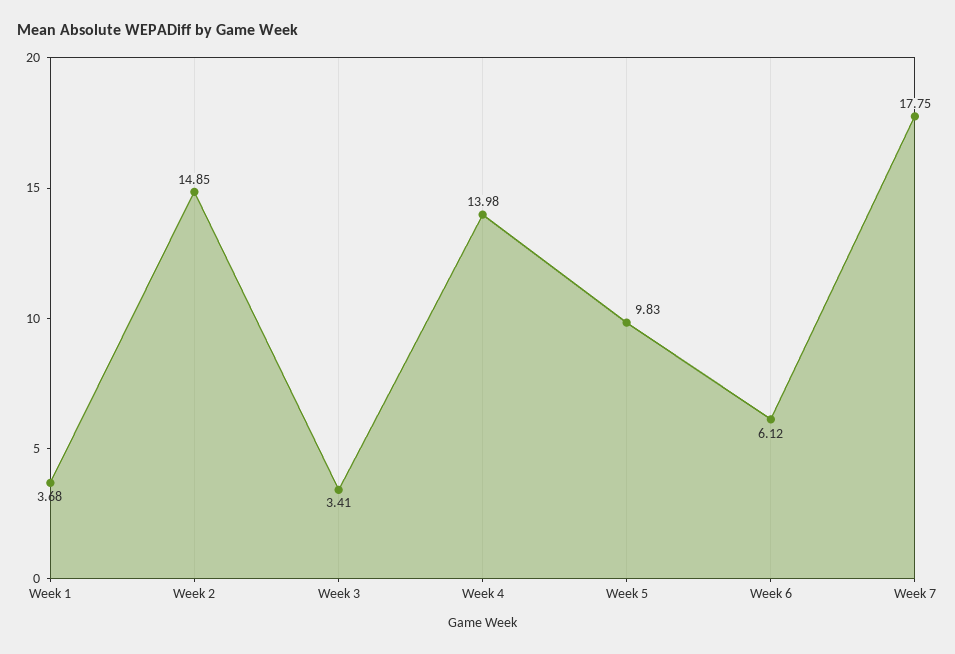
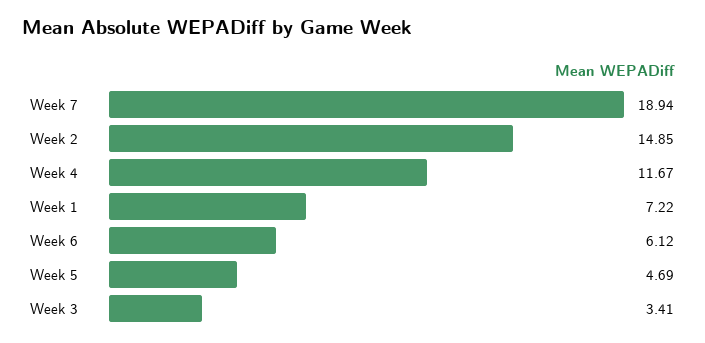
Week 1: 3.68 -> 7.22
Week 4: 13.98 -> 11.67
Week 5: 9.83 -> 4.69
Week 7: 17.75 -> 18.94

